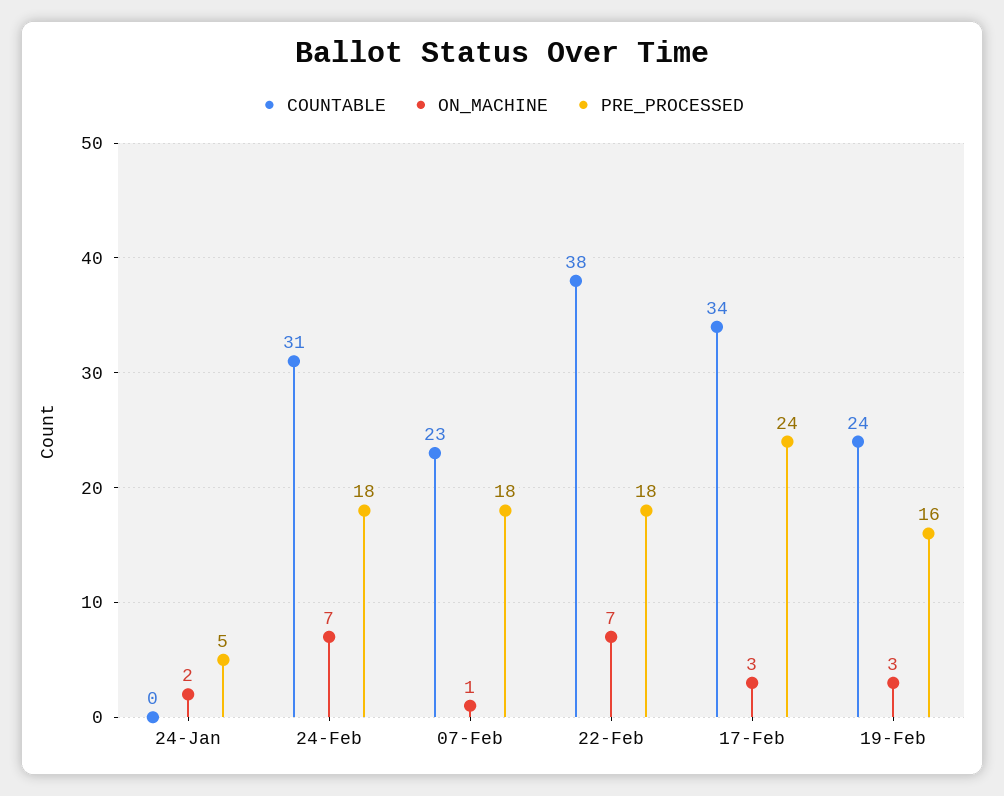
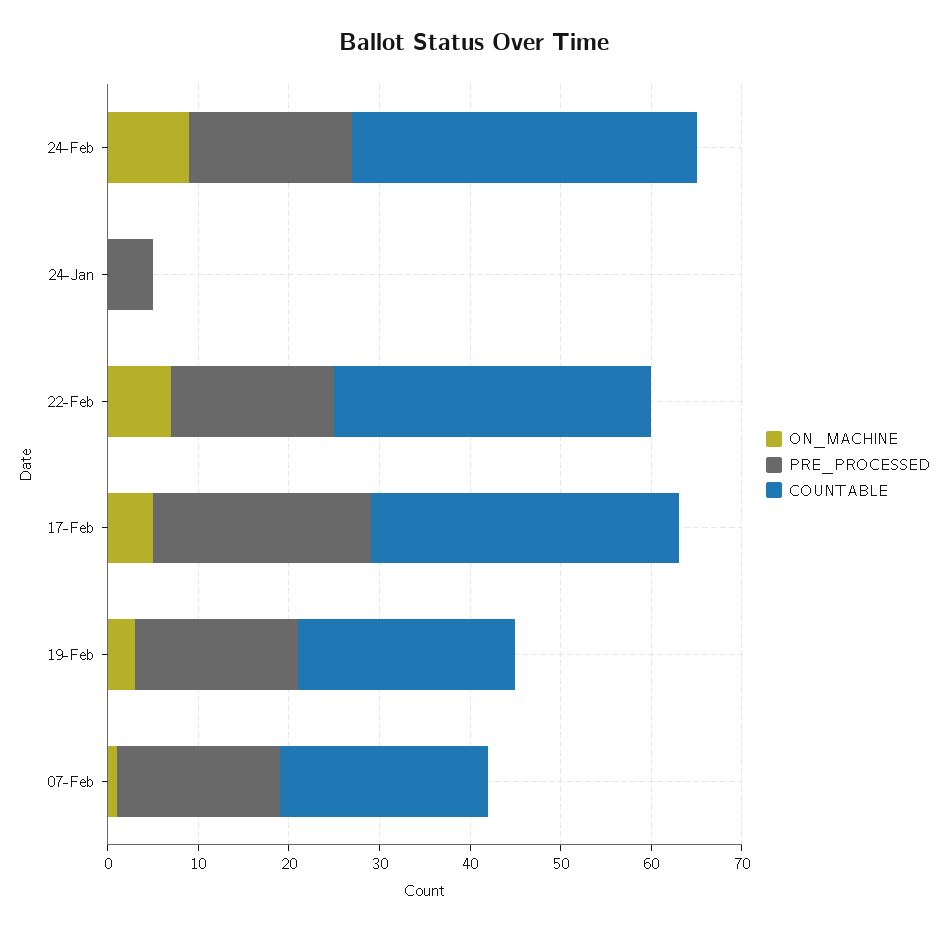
ON_MACHINE, 24-Jan: 2 -> 0
COUNTABLE, 24-Feb: 31 -> 38
ON_MACHINE, 24-Feb: 7 -> 9
COUNTABLE, 22-Feb: 38 -> 35
ON_MACHINE, 17-Feb: 3 -> 5
PRE_PROCESSED, 19-Feb: 16 -> 18

